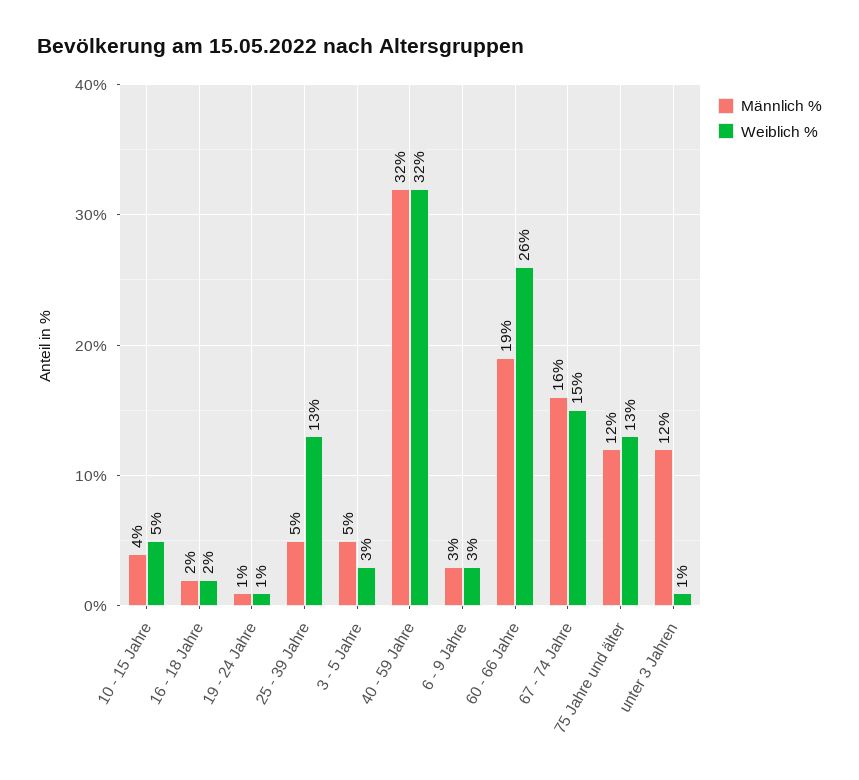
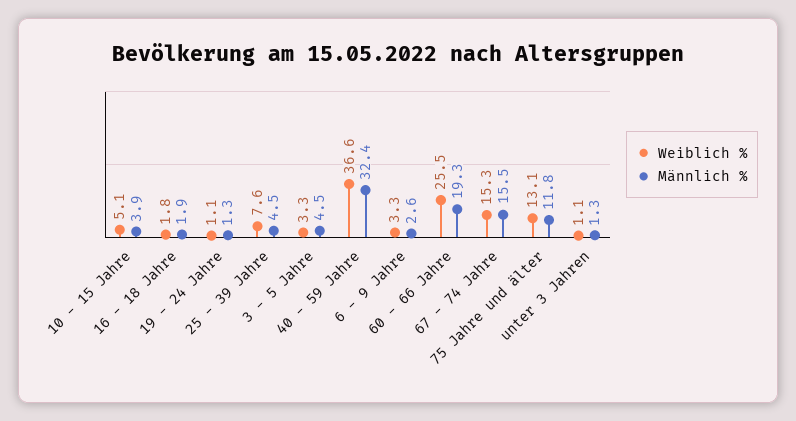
Weiblich %, 25 - 39 Jahre: 13 -> 7.6
Weiblich %, 40 - 59 Jahre: 32 -> 36.6
Männlich %, unter 3 Jahren: 12 -> 1.3

